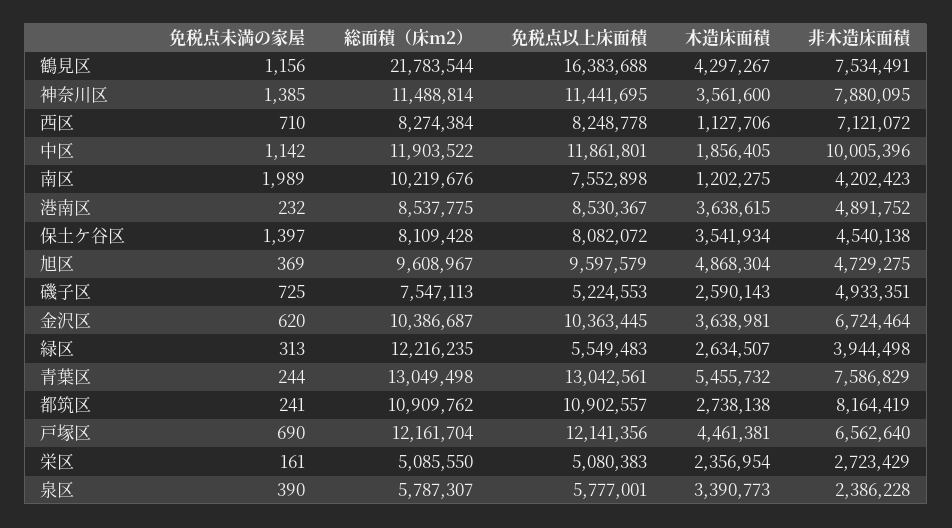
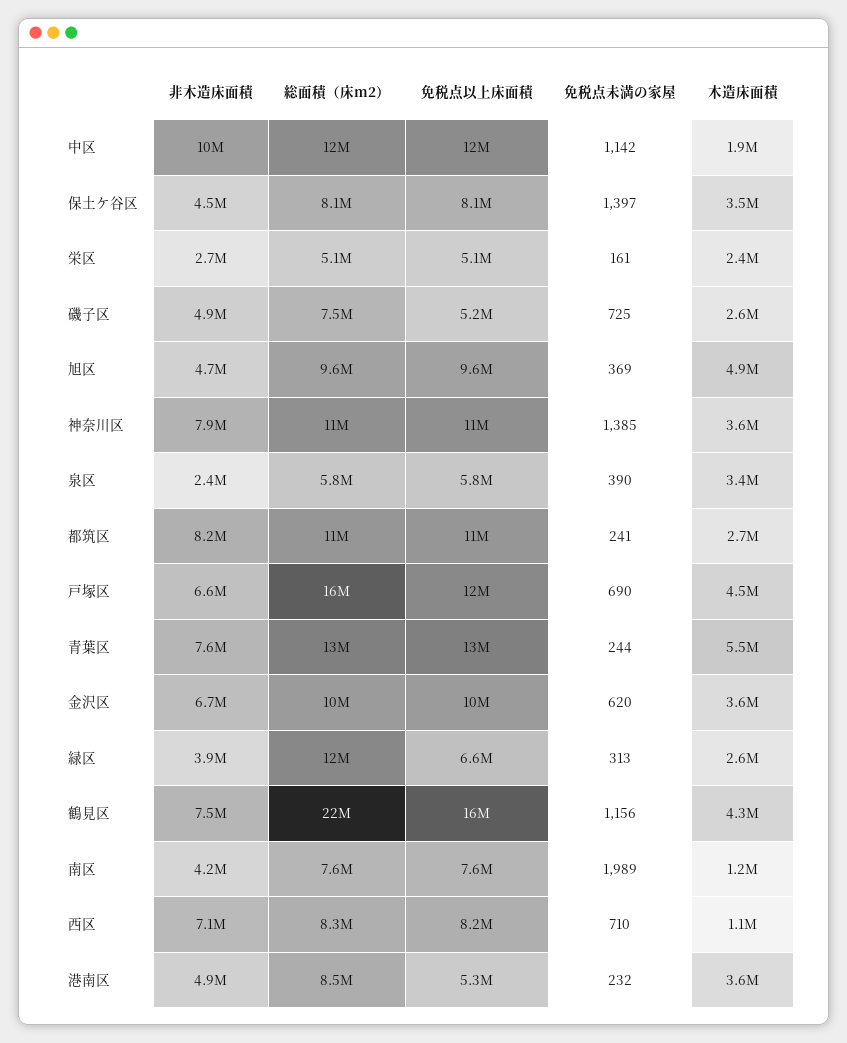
総面積（床m2）, 南区: 10219676 -> 7600000
免税点以上床面積, 港南区: 8530367 -> 5300000
免税点以上床面積, 緑区: 5549483 -> 6600000
総面積（床m2）, 戸塚区: 12161704 -> 16000000

